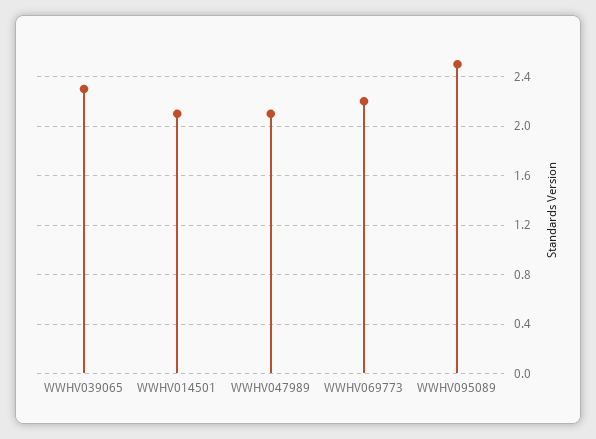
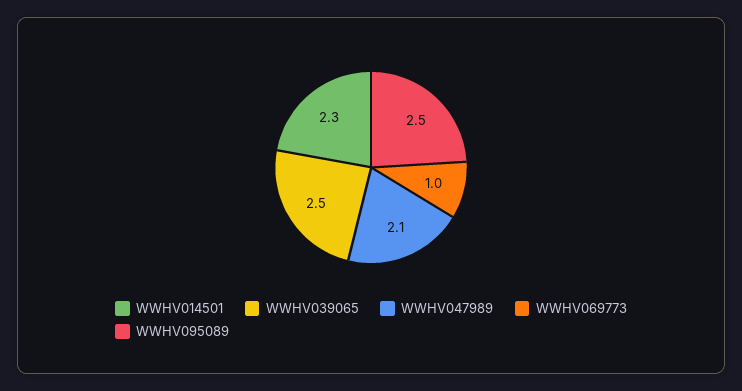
WWHV039065: 2.3 -> 2.5
WWHV014501: 2.1 -> 2.3
WWHV069773: 2.2 -> 1

